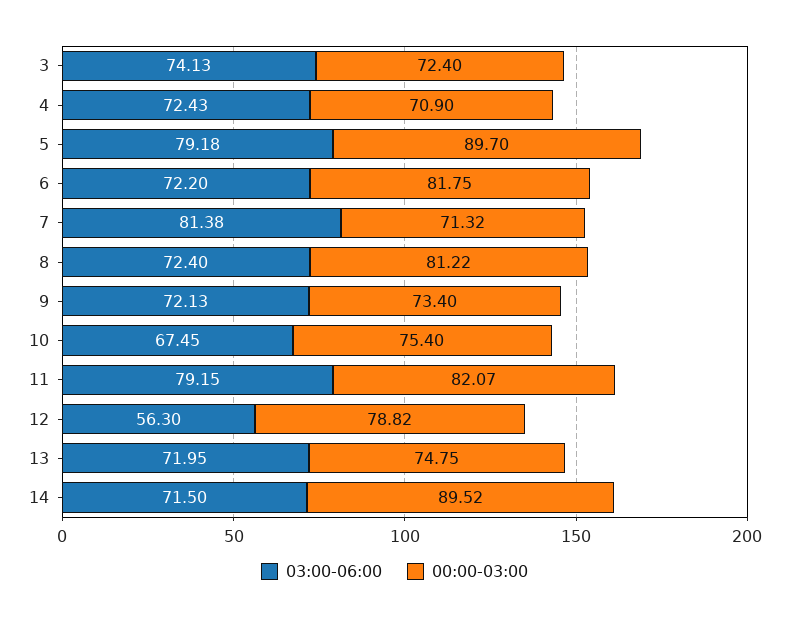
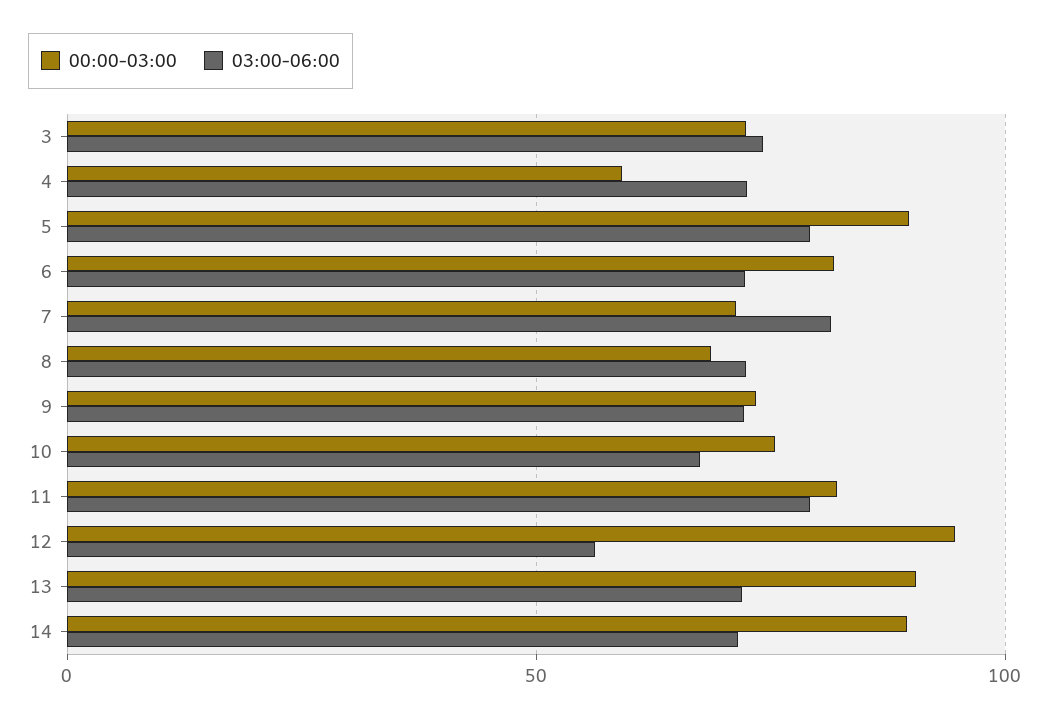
00:00-03:00, 4: 70.9 -> 60
00:00-03:00, 8: 81.22 -> 70
00:00-03:00, 12: 78.82 -> 95
00:00-03:00, 13: 74.75 -> 90

